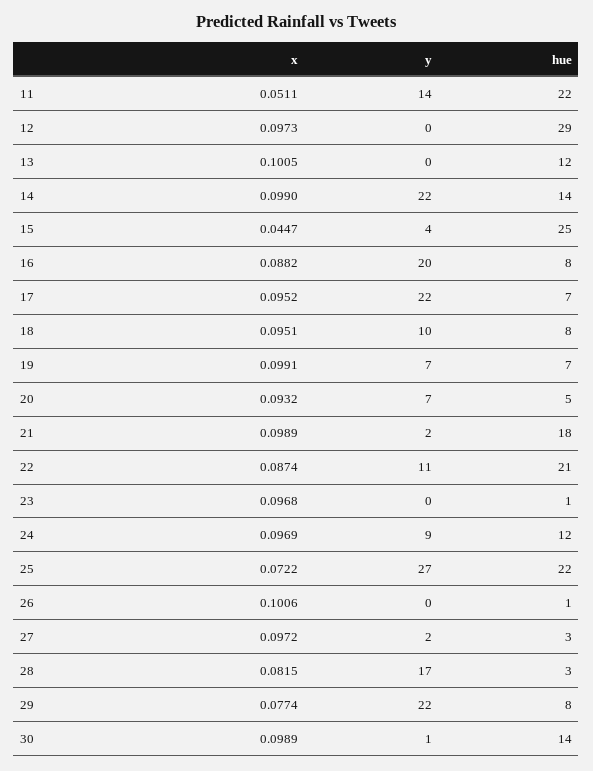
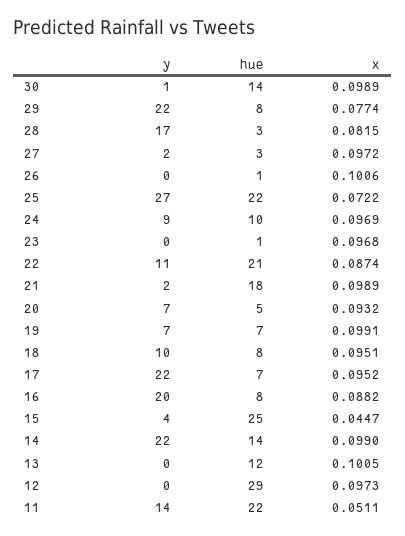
hue, 24: 12 -> 10

